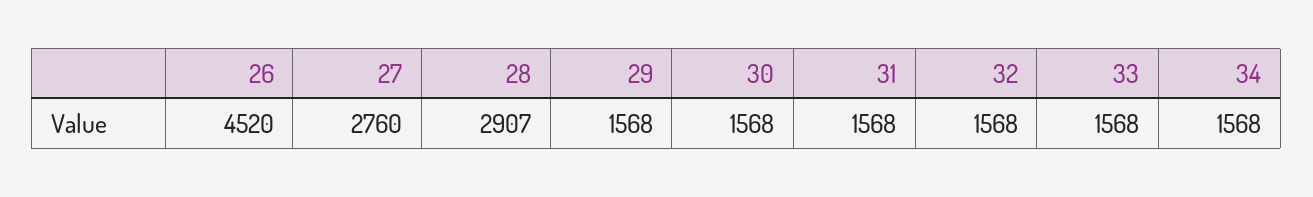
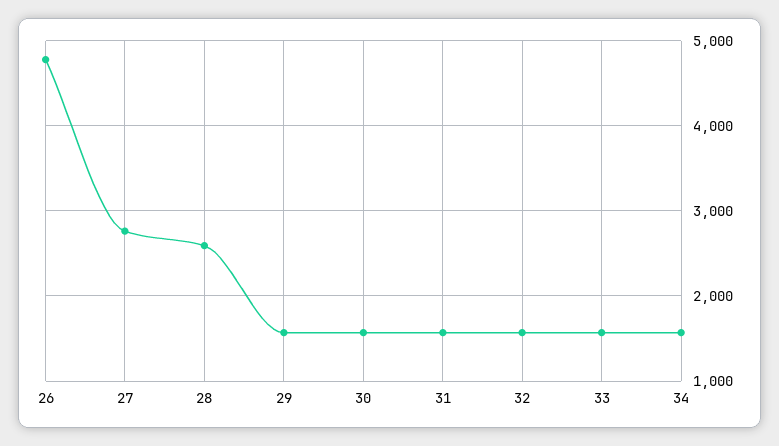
26: 4520 -> 4800
28: 2907 -> 2600

